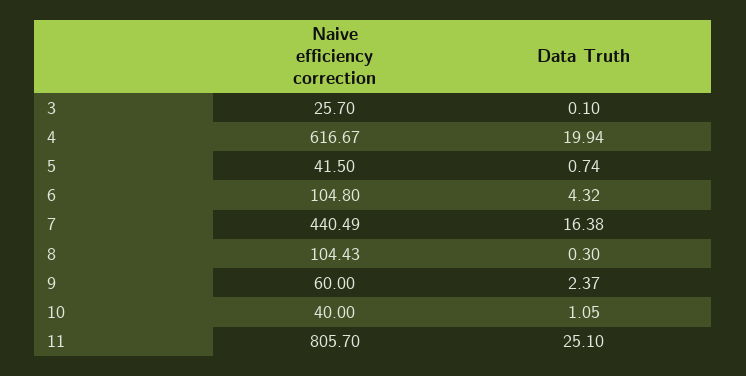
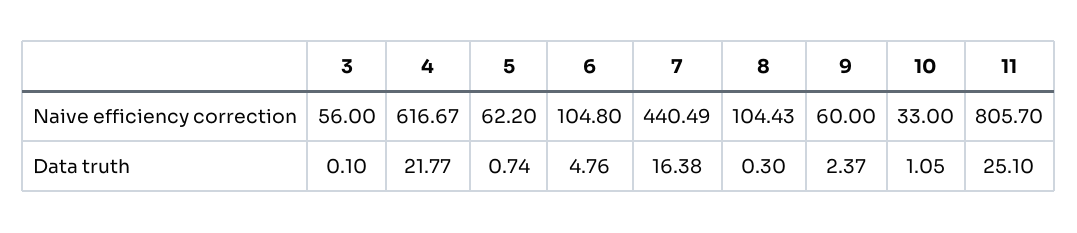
Naive efficiency correction, 3: 25.7 -> 56
Data Truth, 4: 19.94 -> 21.77
Naive efficiency correction, 5: 41.5 -> 62.2
Data Truth, 6: 4.32 -> 4.76
Naive efficiency correction, 10: 40 -> 33

